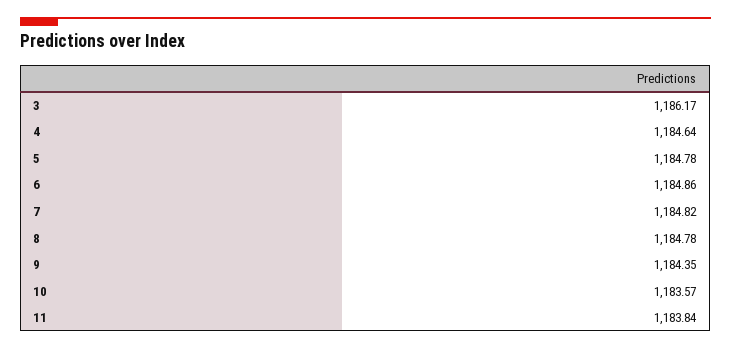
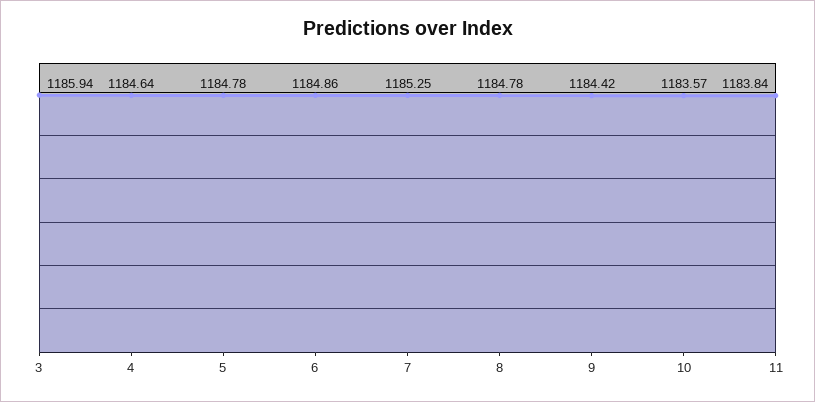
3: 1186.17 -> 1185.94
7: 1184.82 -> 1185.25
9: 1184.35 -> 1184.42

